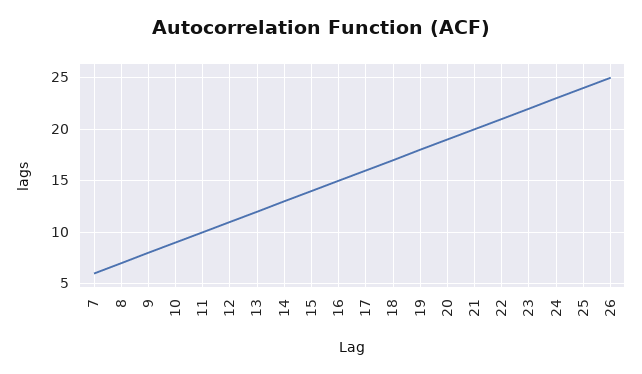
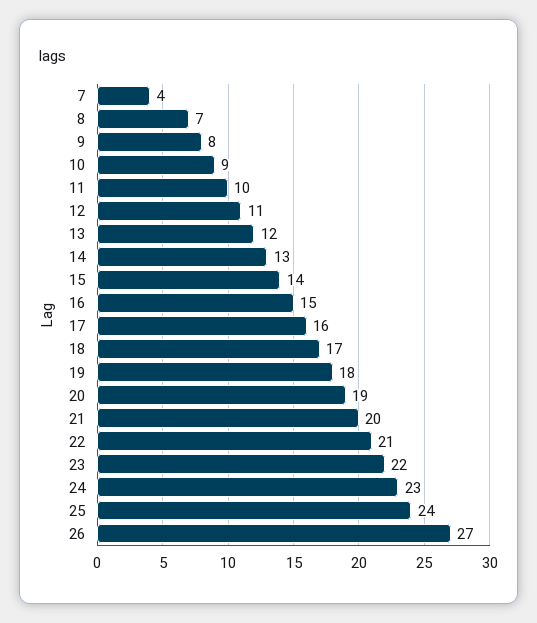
7: 6 -> 4
26: 25 -> 27

